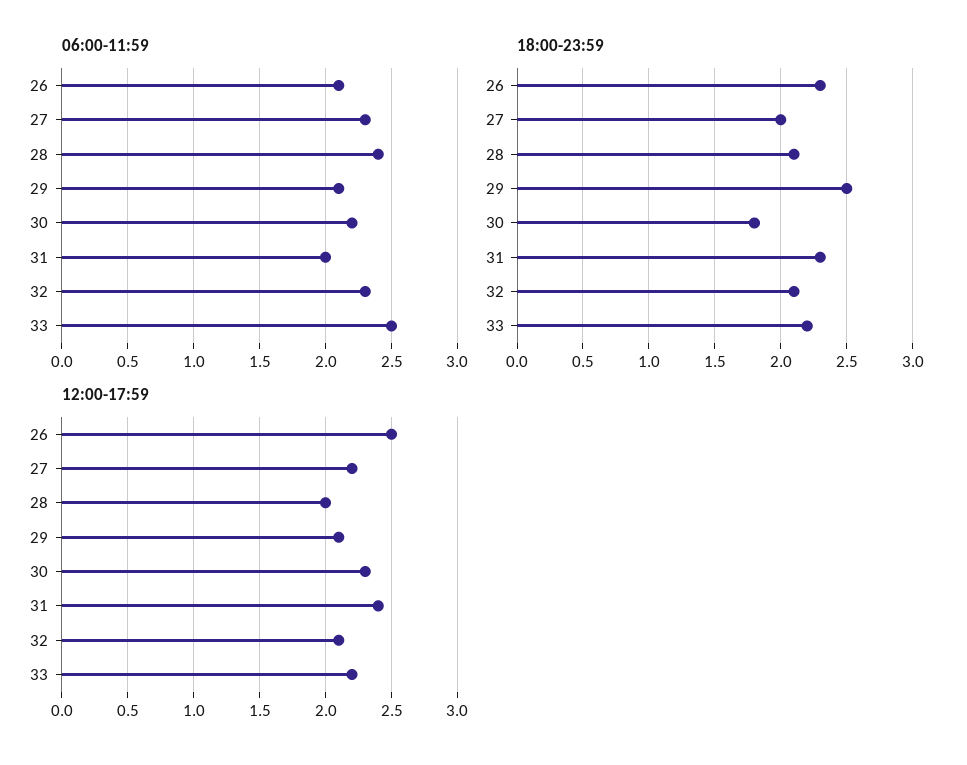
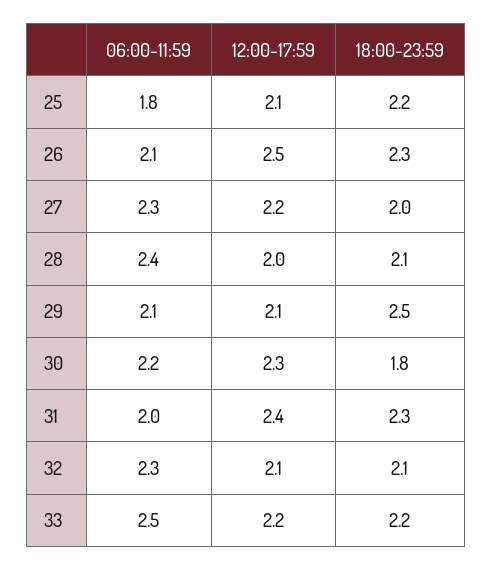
06:00-11:59, 25: none -> 1.8
12:00-17:59, 25: none -> 2.1
18:00-23:59, 25: none -> 2.2

